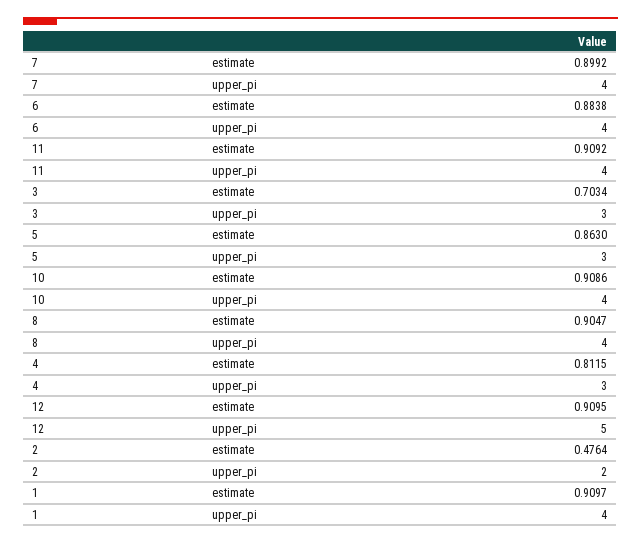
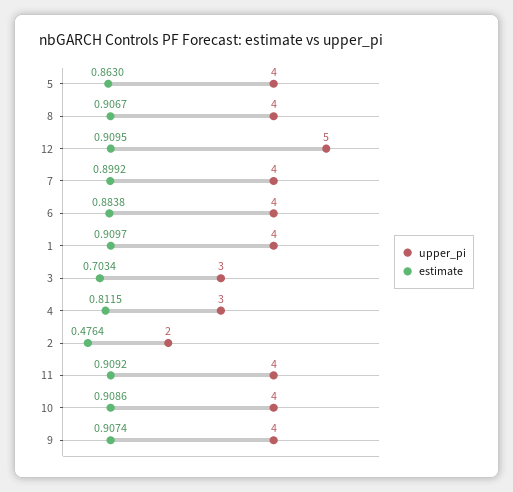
upper_pi, 5: 3 -> 4
estimate, 8: 0.9047 -> 0.9067
upper_pi, 9: none -> 4
estimate, 9: none -> 0.9074

